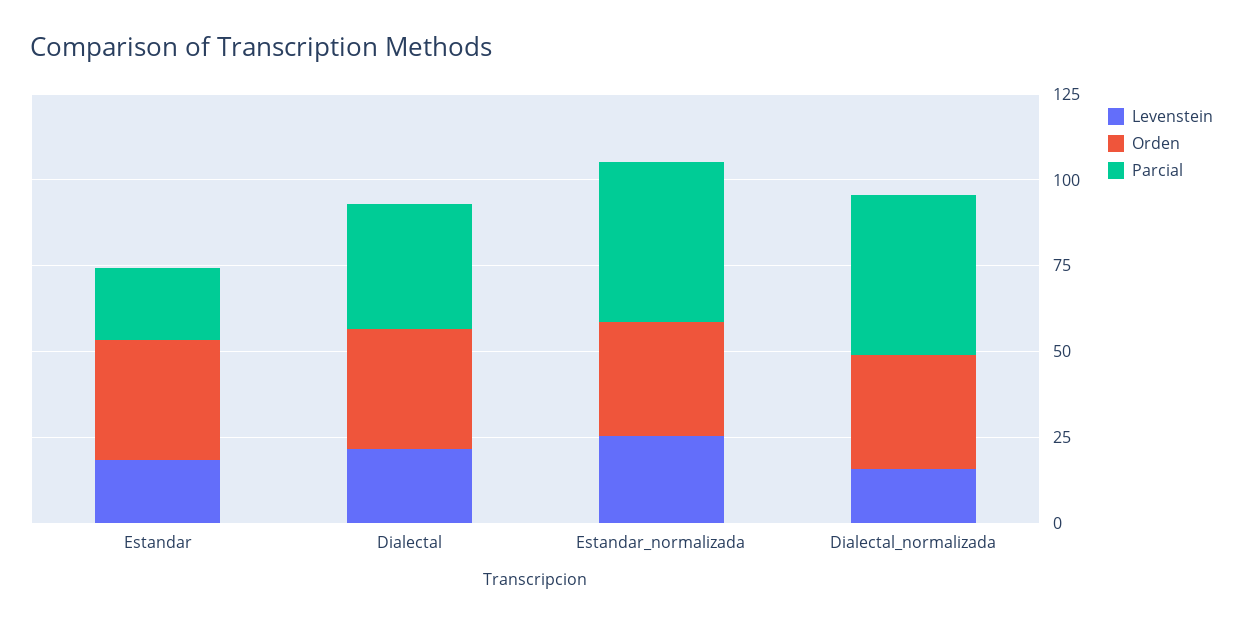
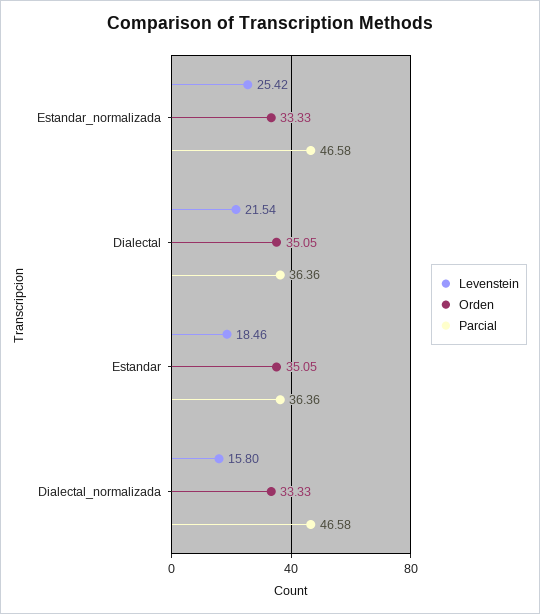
Parcial, Estandar: 20 -> 36.36

